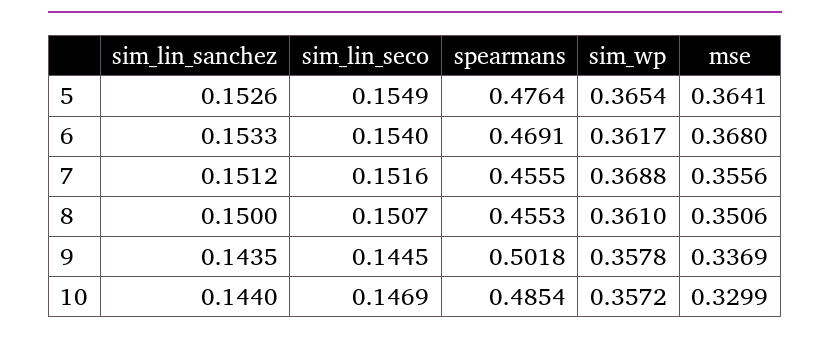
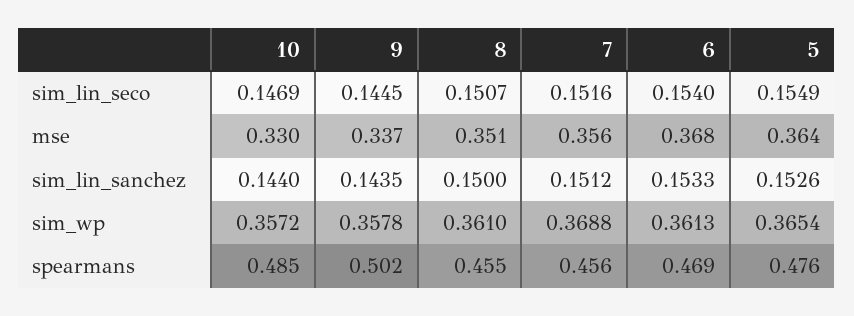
sim_wp, 6: 0.3617 -> 0.3613

